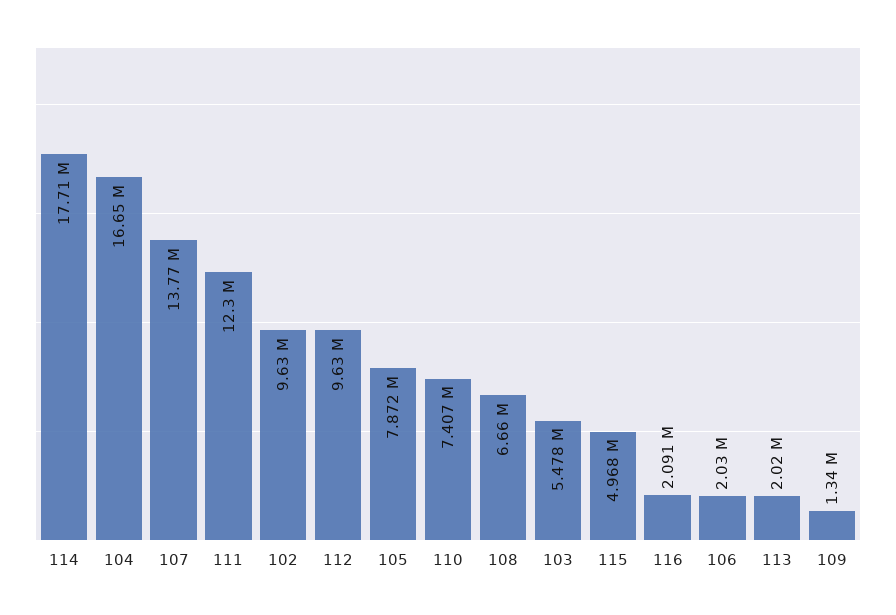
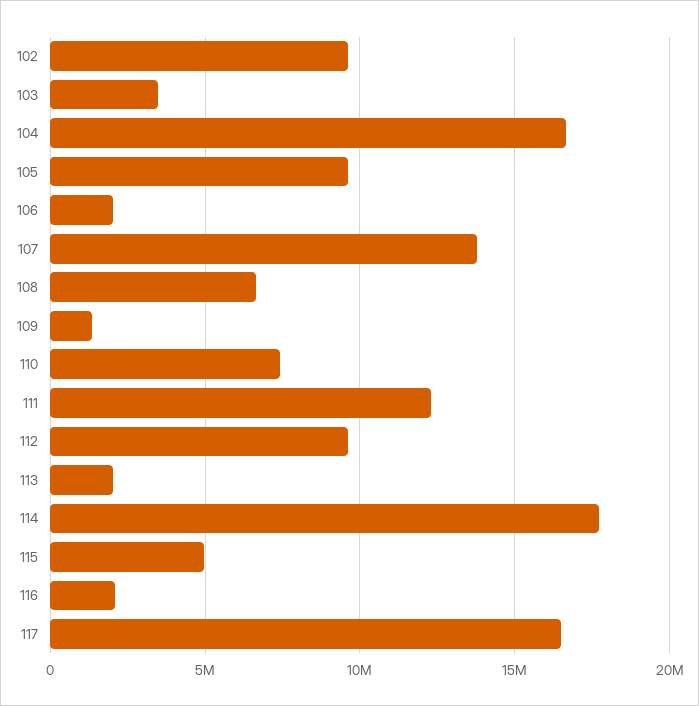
105: 7872000 -> 9500000
103: 5478000 -> 3500000
117: none -> 16500000

